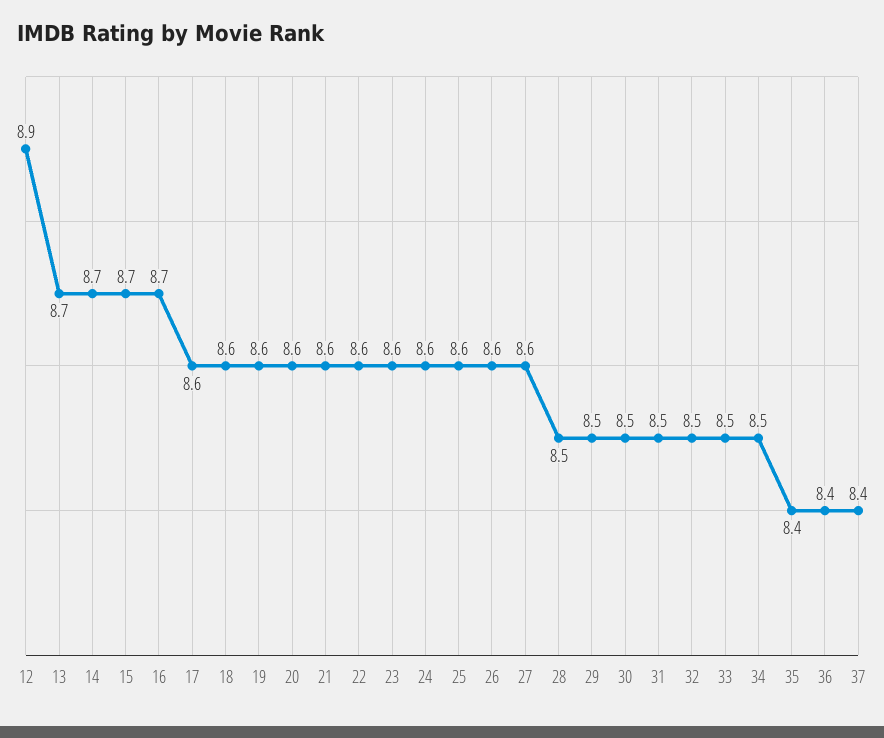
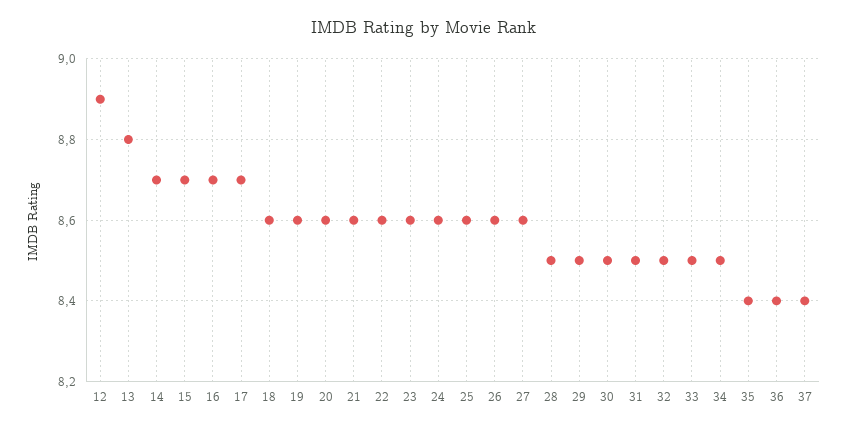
13: 8.7 -> 8.8
17: 8.6 -> 8.7

